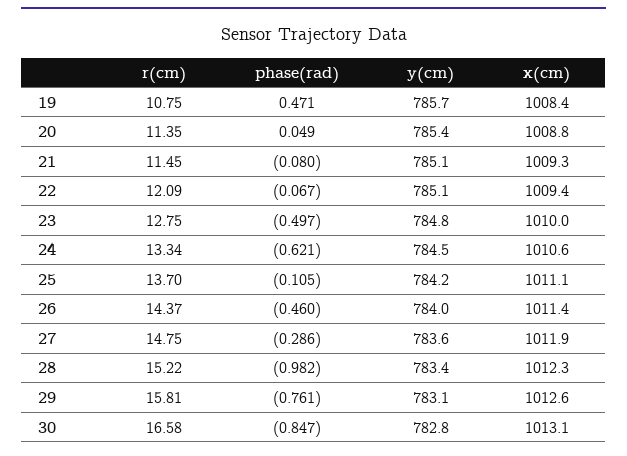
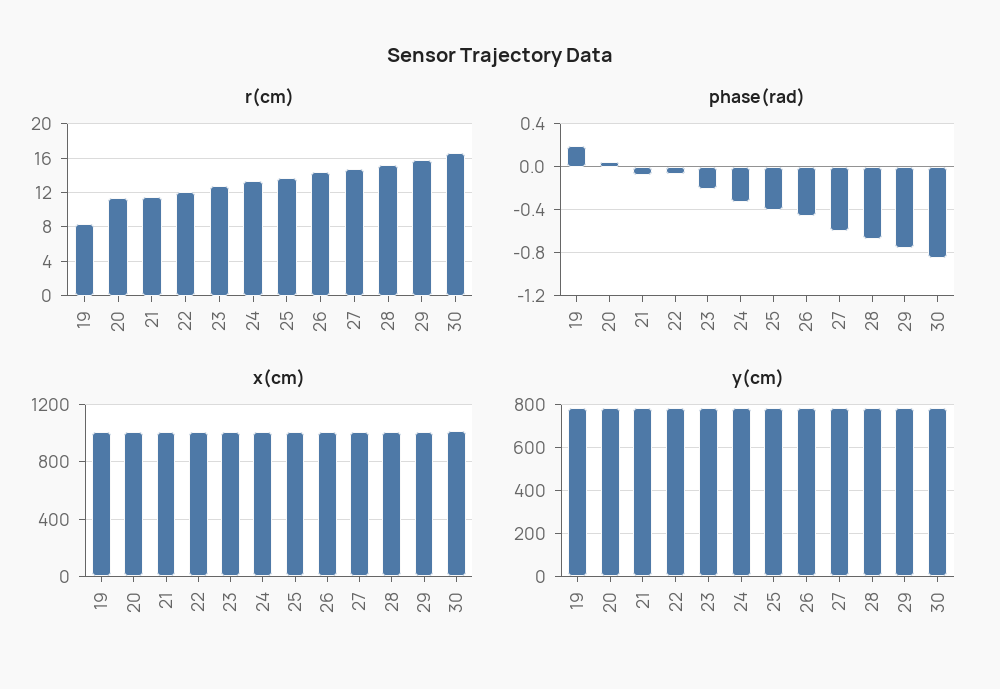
r(cm), 19: 10.75 -> 8
phase(rad), 19: 0.471 -> 0.2
phase(rad), 23: -0.497 -> -0.2
phase(rad), 24: -0.621 -> -0.3
phase(rad), 25: -0.105 -> -0.4
phase(rad), 27: -0.286 -> -0.6
phase(rad), 28: -0.982 -> -0.7

